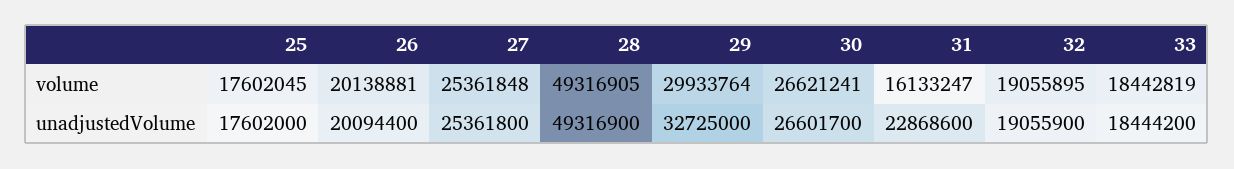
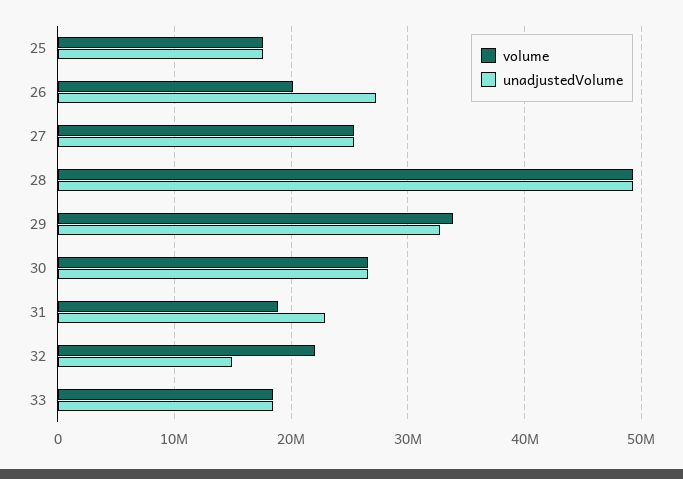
volume, 29: 29933764 -> 34000000
volume, 31: 16133247 -> 19000000
volume, 32: 19055895 -> 22000000
unadjustedVolume, 26: 20094400 -> 27000000
unadjustedVolume, 32: 19055900 -> 15000000

